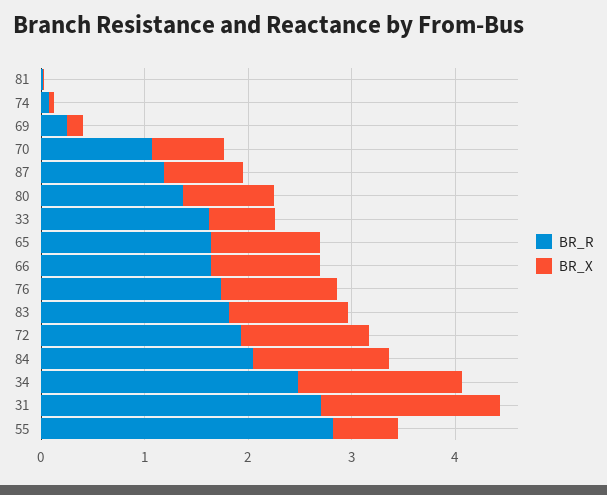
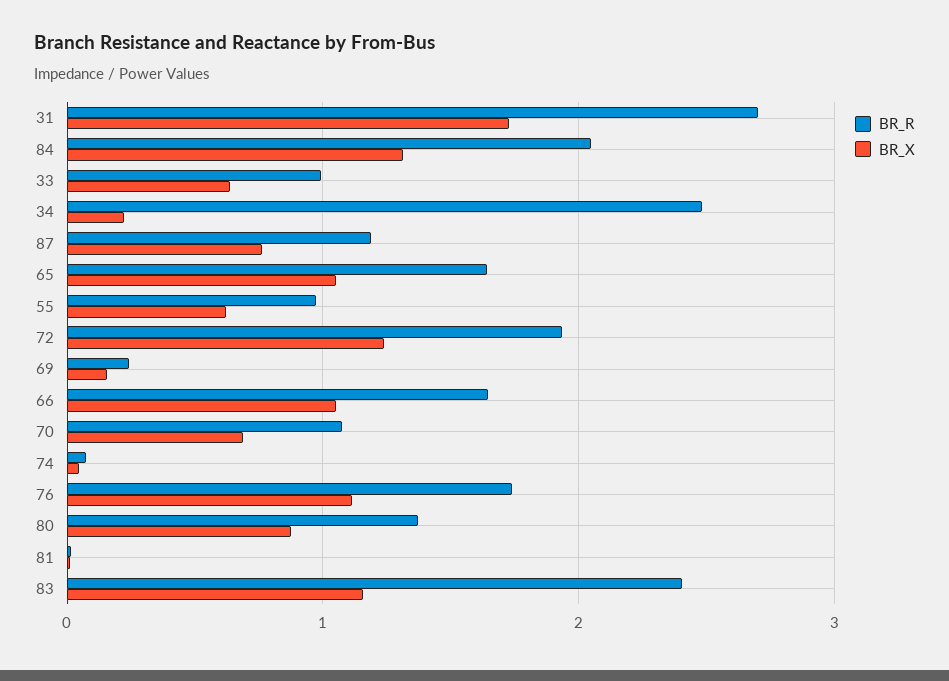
BR_R, 33: 1.6 -> 1
BR_R, 83: 1.8 -> 2.4
BR_X, 34: 1.6 -> 0.2
BR_R, 55: 2.8 -> 1

